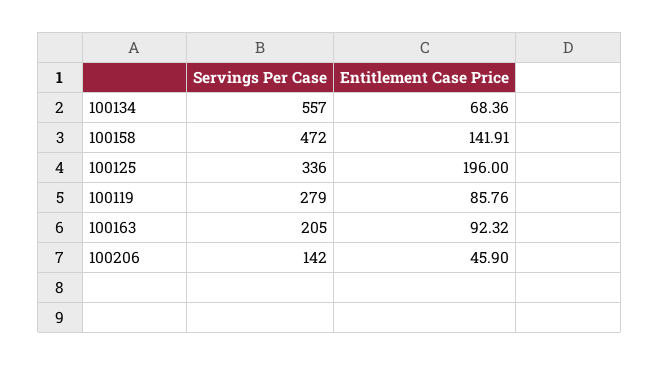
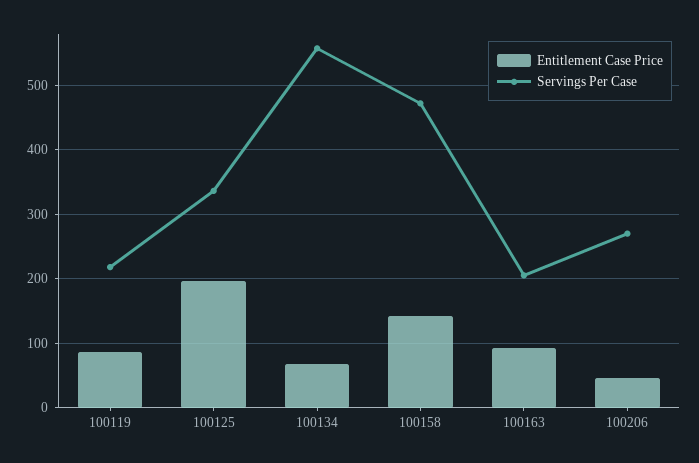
Servings Per Case, 100119: 279 -> 220
Servings Per Case, 100206: 142 -> 270

